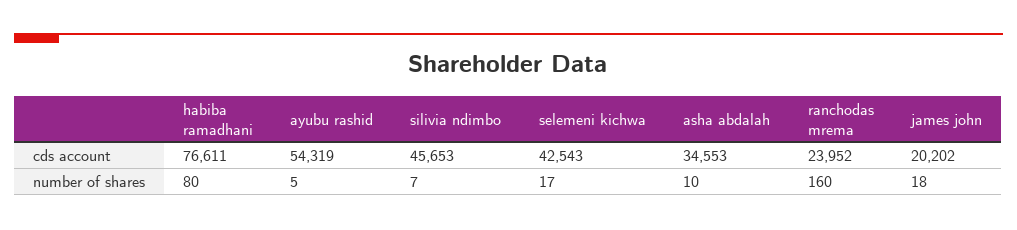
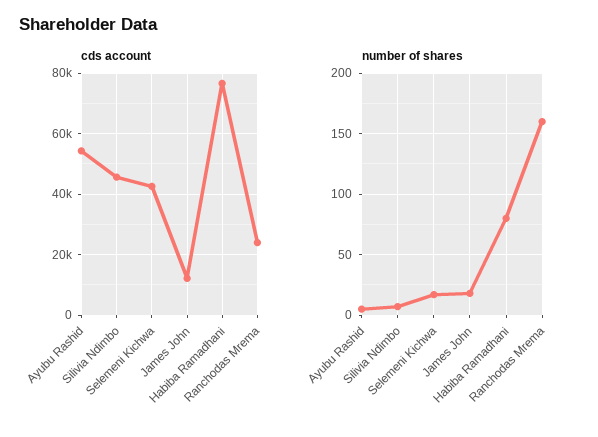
cds account, asha abdalah: 34553 -> none
cds account, james john: 20202 -> 12000
number of shares, asha abdalah: 10 -> none

